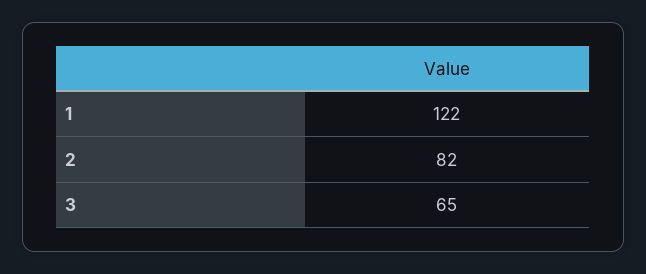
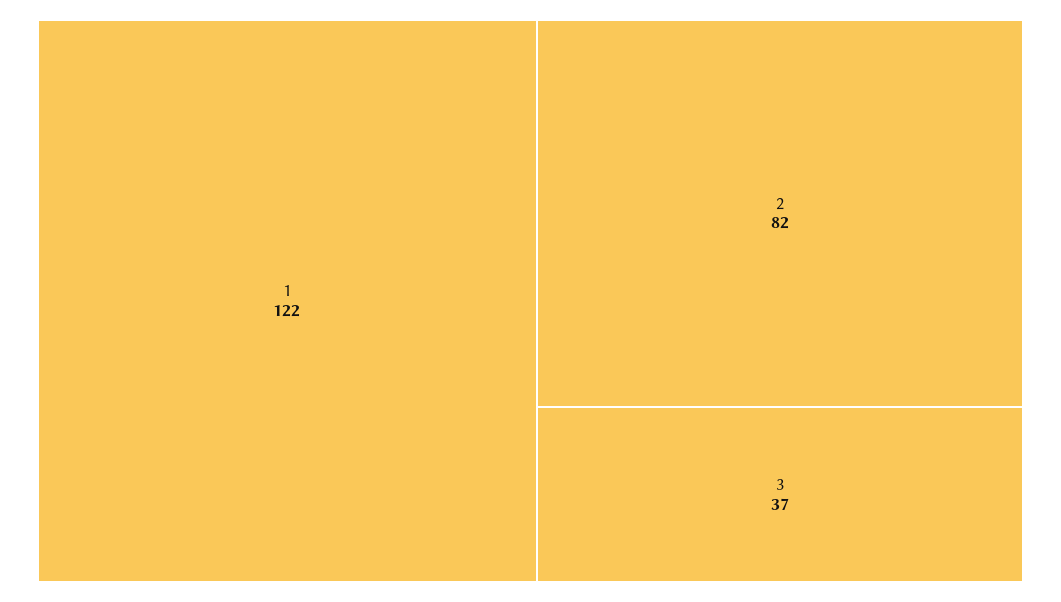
3: 65 -> 37

